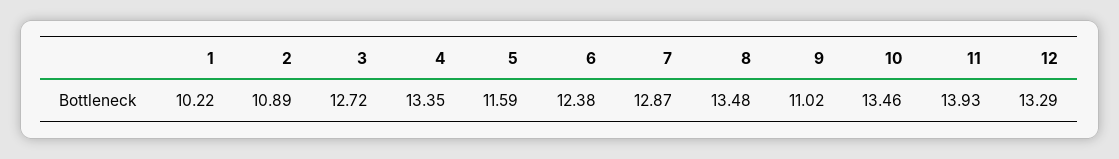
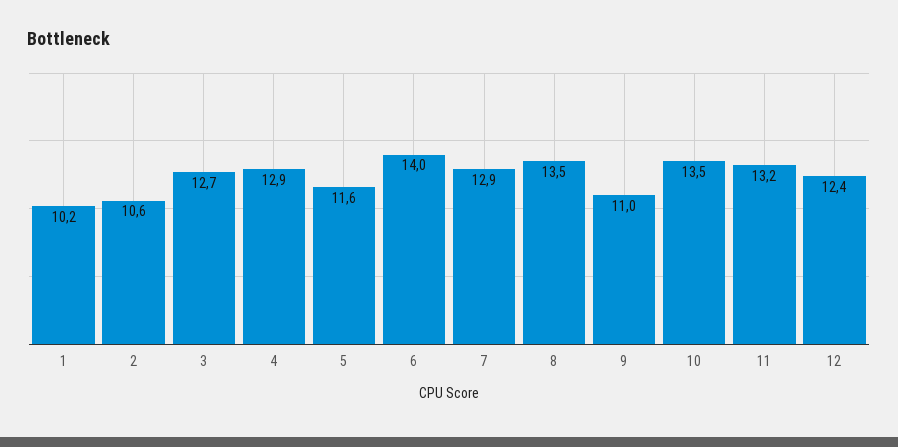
2: 10.89 -> 10.6
4: 13.35 -> 12.9
6: 12.38 -> 14
11: 13.93 -> 13.2
12: 13.29 -> 12.4

